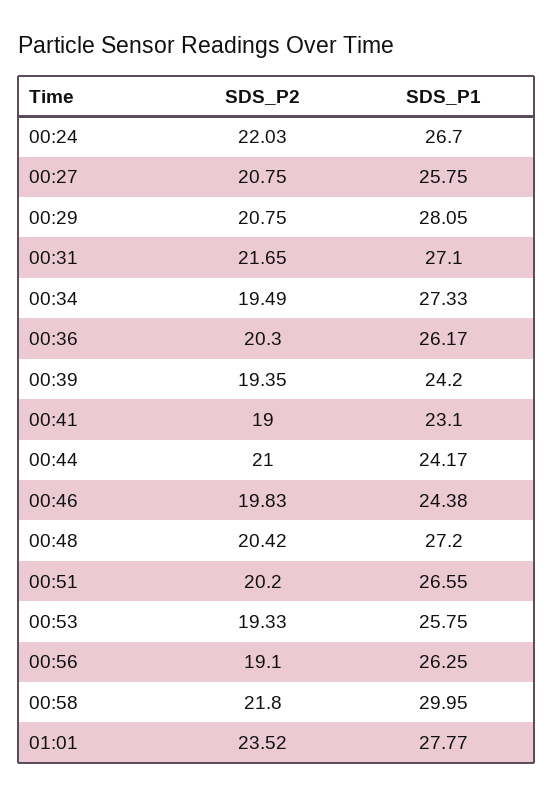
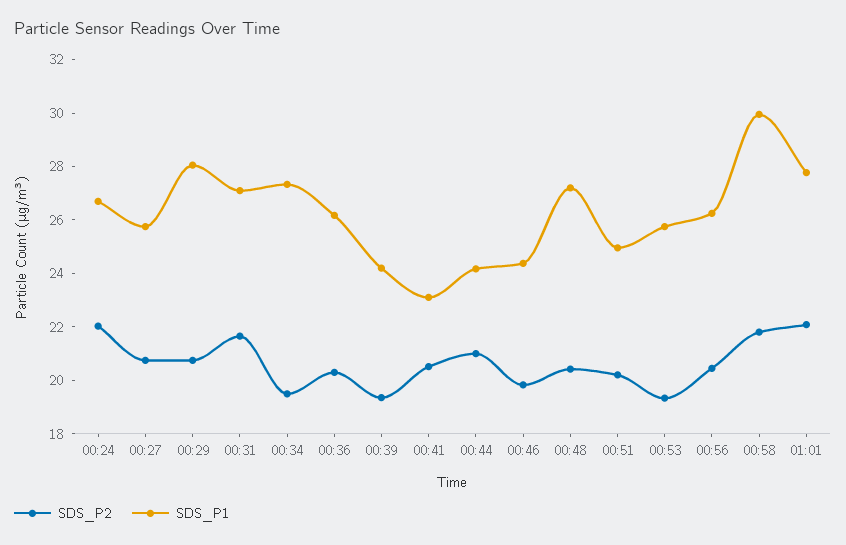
SDS_P2, 00:41: 19 -> 20.5
SDS_P1, 00:51: 26.55 -> 25
SDS_P2, 00:56: 19.1 -> 20.5
SDS_P2, 01:01: 23.52 -> 22

